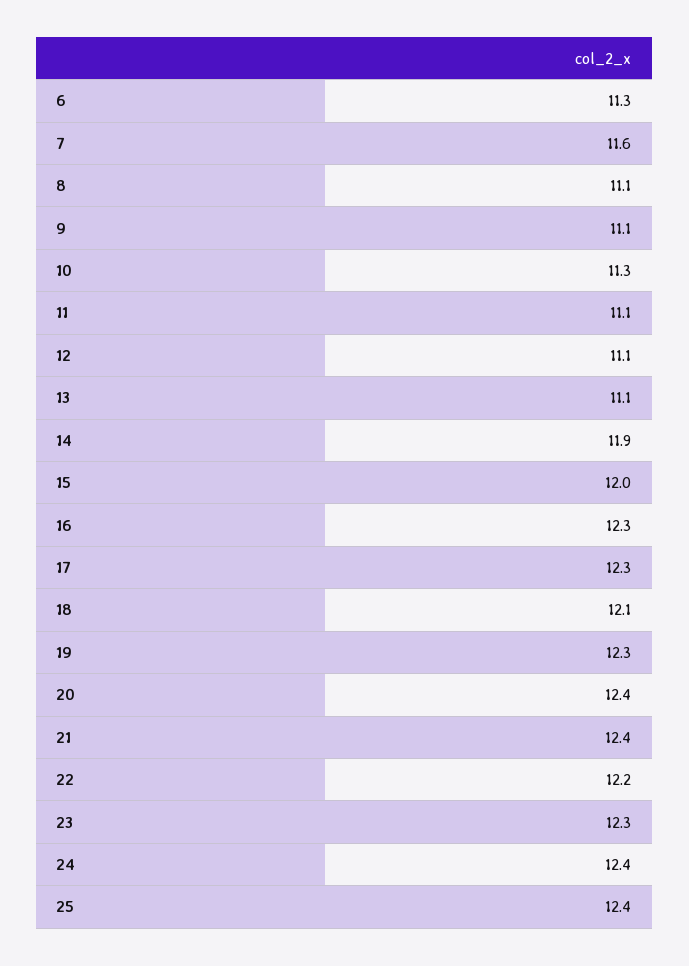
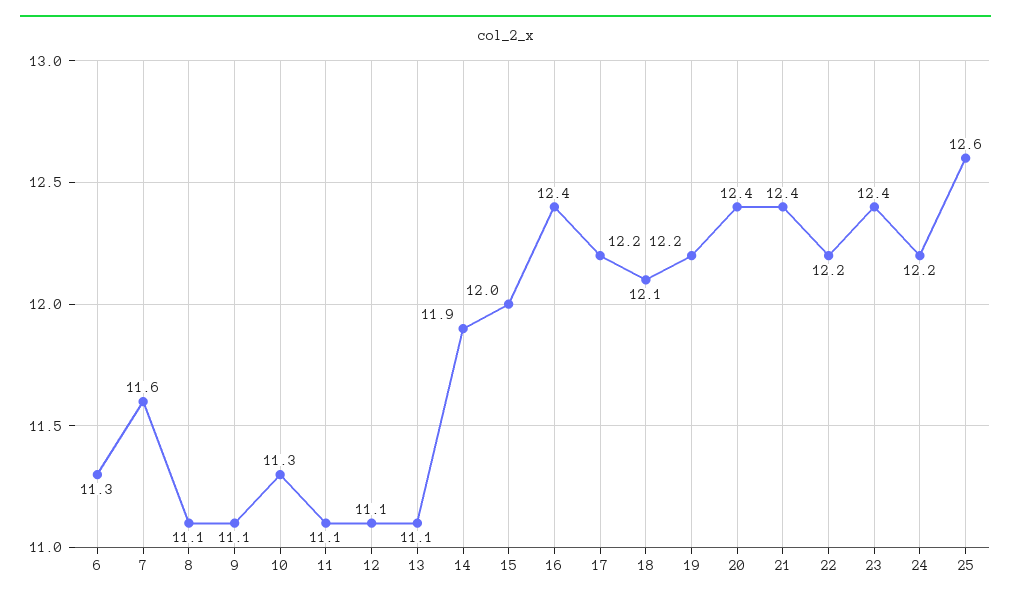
16: 12.3 -> 12.4
17: 12.3 -> 12.2
19: 12.3 -> 12.2
23: 12.3 -> 12.4
24: 12.4 -> 12.2
25: 12.4 -> 12.6

